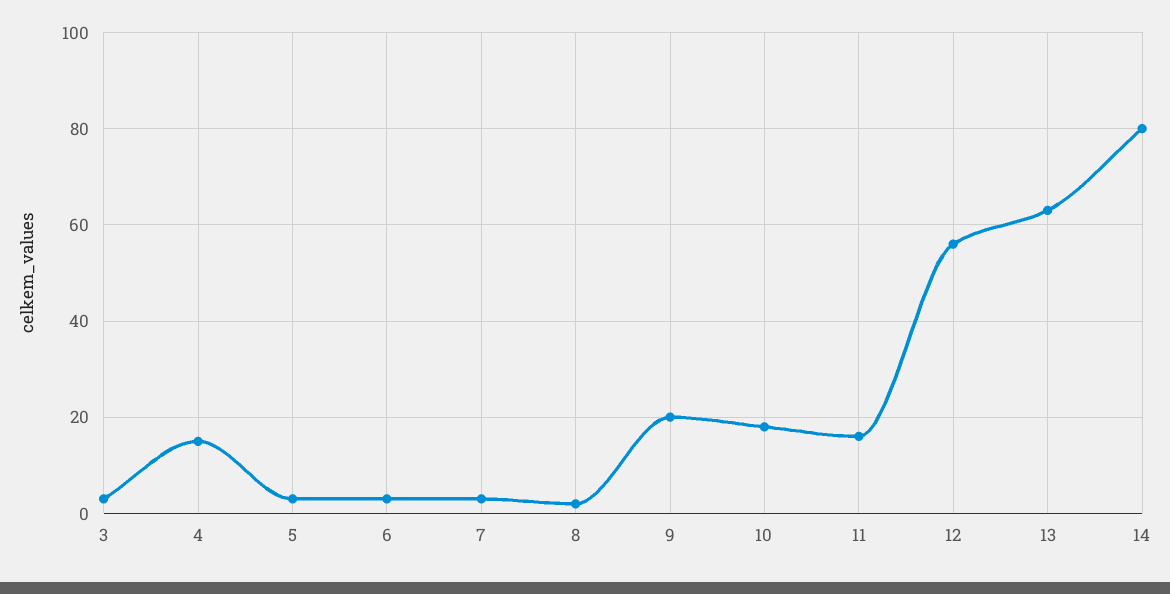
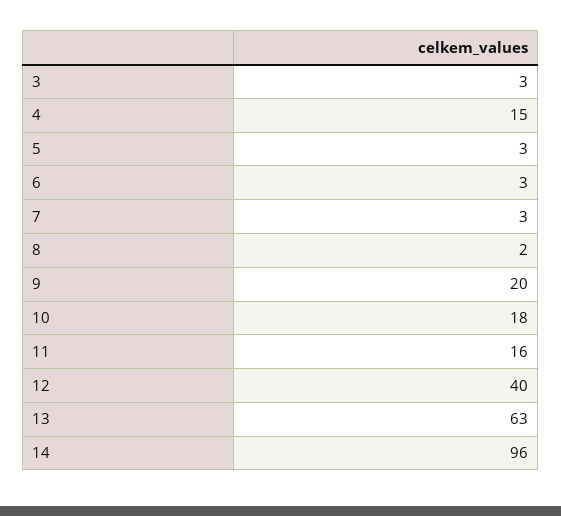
12: 55 -> 40
14: 80 -> 96

